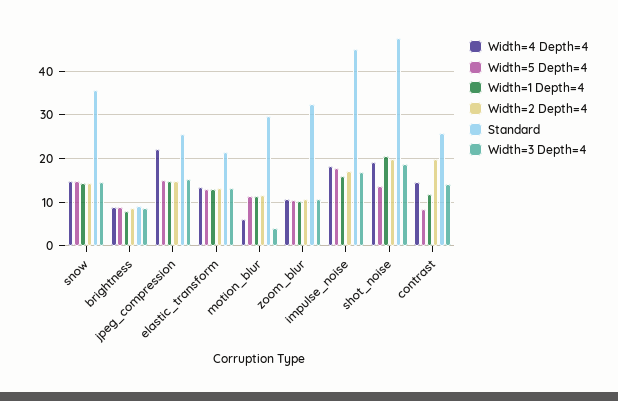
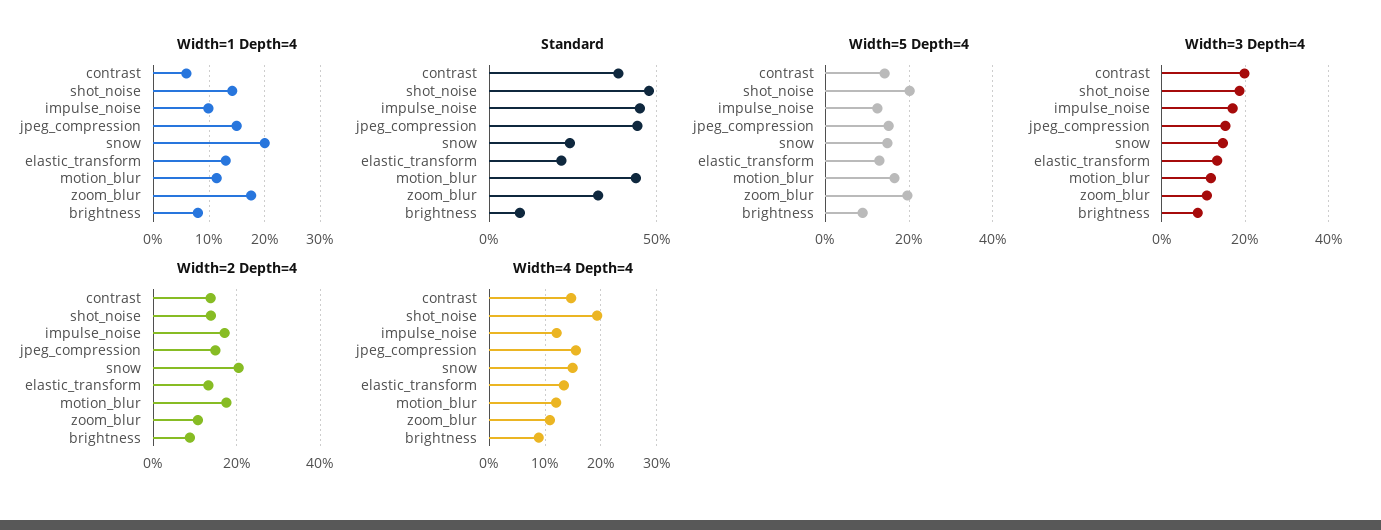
Width=1 Depth=4, snow: 14 -> 20
Width=2 Depth=4, snow: 14 -> 20
Standard, snow: 36 -> 25
Width=4 Depth=4, jpeg_compression: 22 -> 16
Standard, jpeg_compression: 26 -> 45
Width=4 Depth=4, motion_blur: 6 -> 12
Width=5 Depth=4, motion_blur: 12 -> 16
Width=2 Depth=4, motion_blur: 12 -> 18
Standard, motion_blur: 30 -> 45
Width=3 Depth=4, motion_blur: 4 -> 12
Width=5 Depth=4, zoom_blur: 10 -> 20
Width=1 Depth=4, zoom_blur: 10 -> 18
Width=4 Depth=4, impulse_noise: 18 -> 12
Width=5 Depth=4, impulse_noise: 18 -> 12
Width=1 Depth=4, impulse_noise: 16 -> 10
Width=5 Depth=4, shot_noise: 14 -> 20
Width=1 Depth=4, shot_noise: 20 -> 14
Width=2 Depth=4, shot_noise: 20 -> 14
Width=5 Depth=4, contrast: 8 -> 14
Width=1 Depth=4, contrast: 12 -> 6
Width=2 Depth=4, contrast: 20 -> 14
Standard, contrast: 26 -> 40
Width=3 Depth=4, contrast: 14 -> 20

